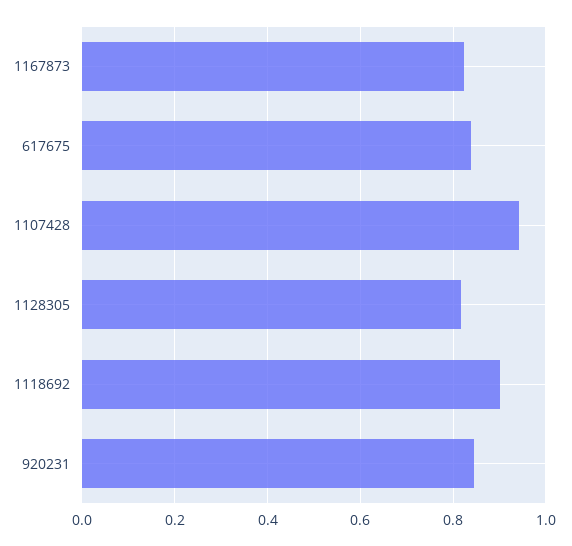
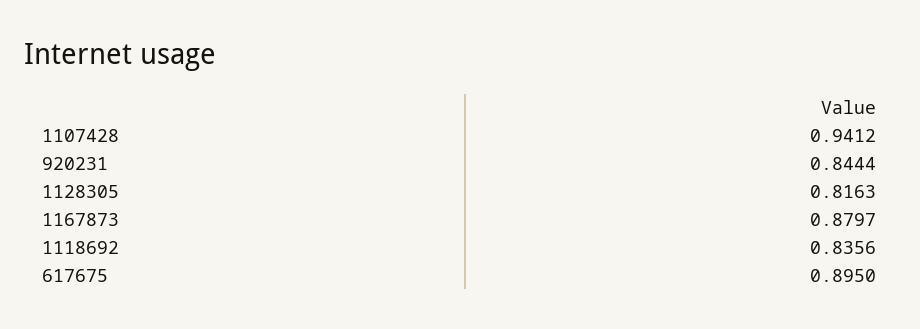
1167873: 0.82 -> 0.8797
617675: 0.84 -> 0.895
1118692: 0.9 -> 0.8356

